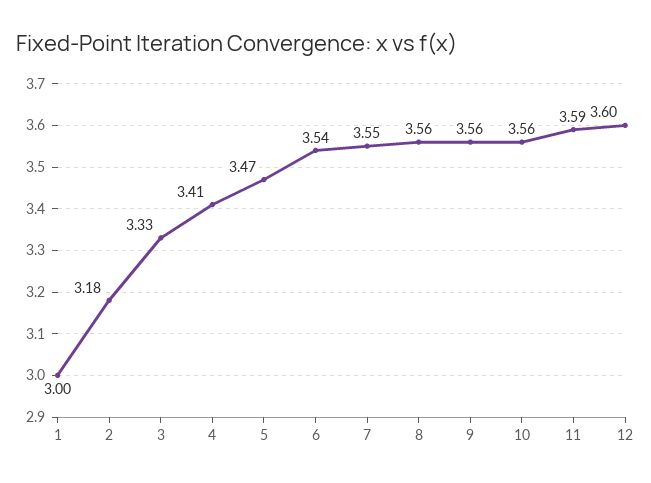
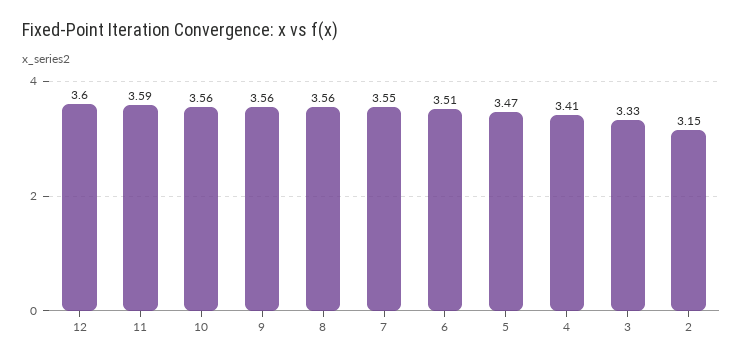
1: 3 -> none
2: 3.18 -> 3.15
6: 3.54 -> 3.51

